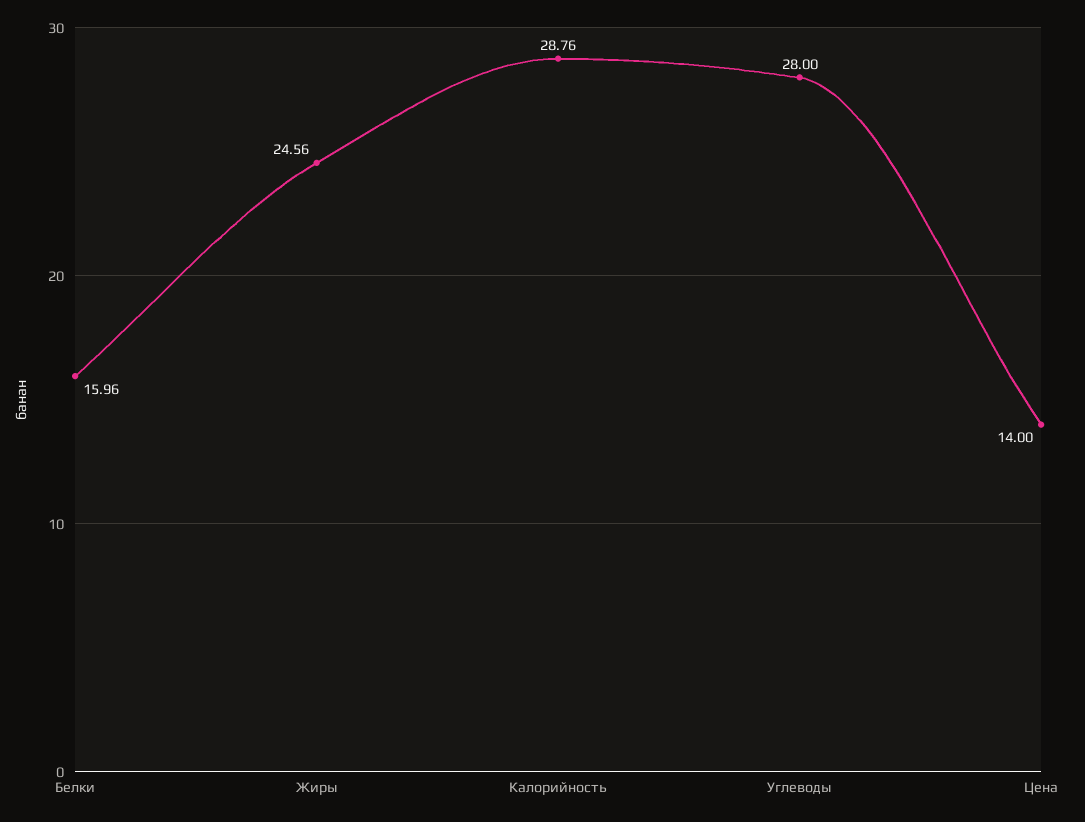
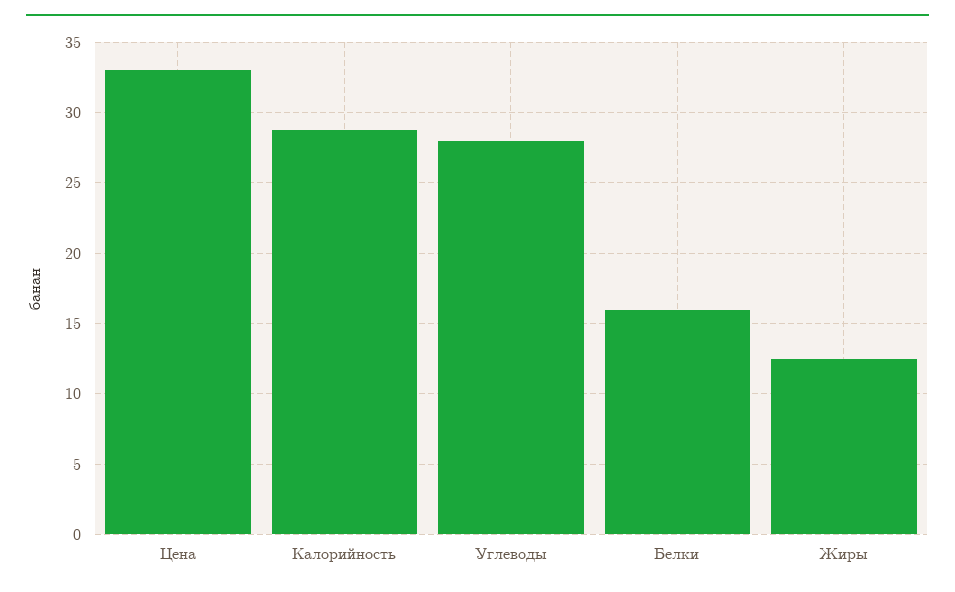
Жиры: 24.56 -> 12.5
Цена: 14 -> 33

